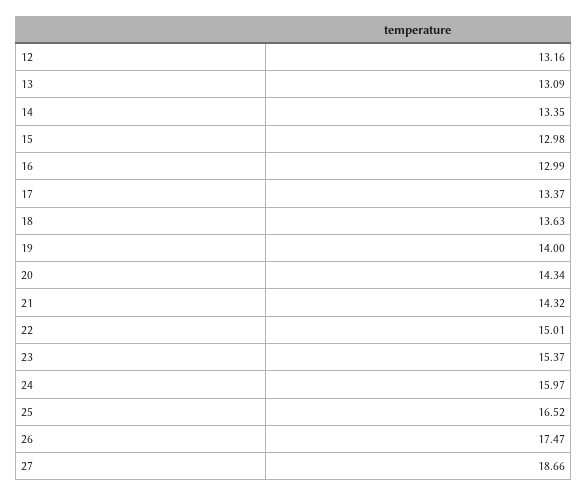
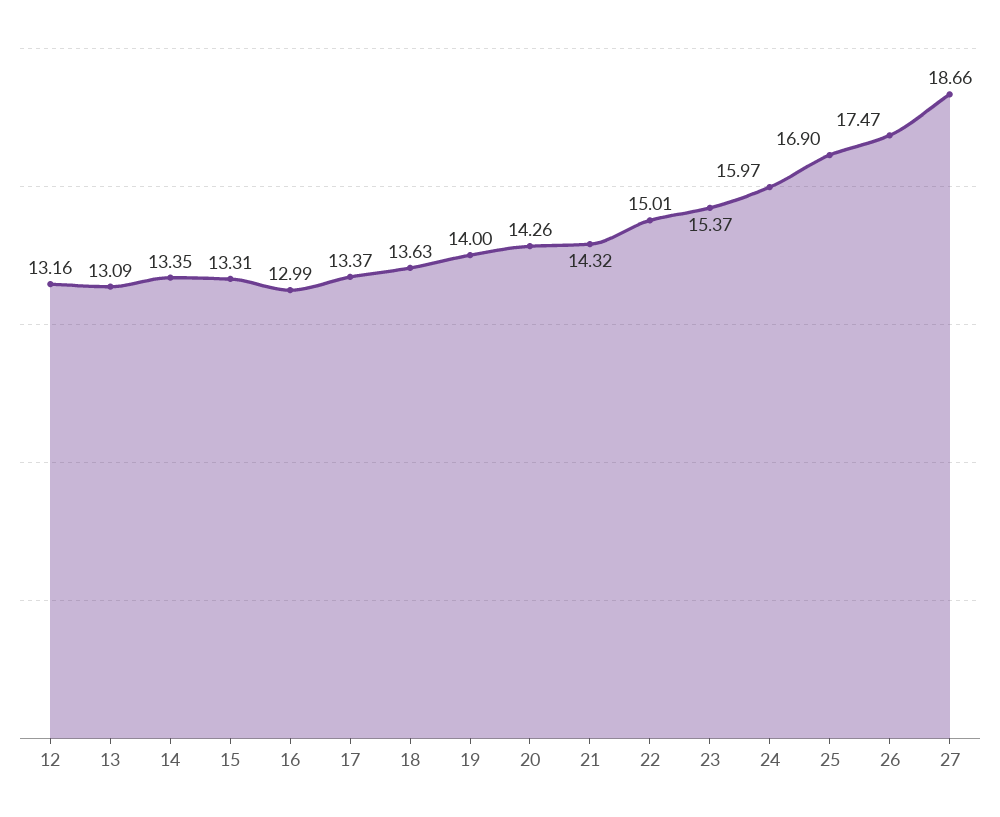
15: 12.98 -> 13.31
20: 14.34 -> 14.26
25: 16.52 -> 16.9

